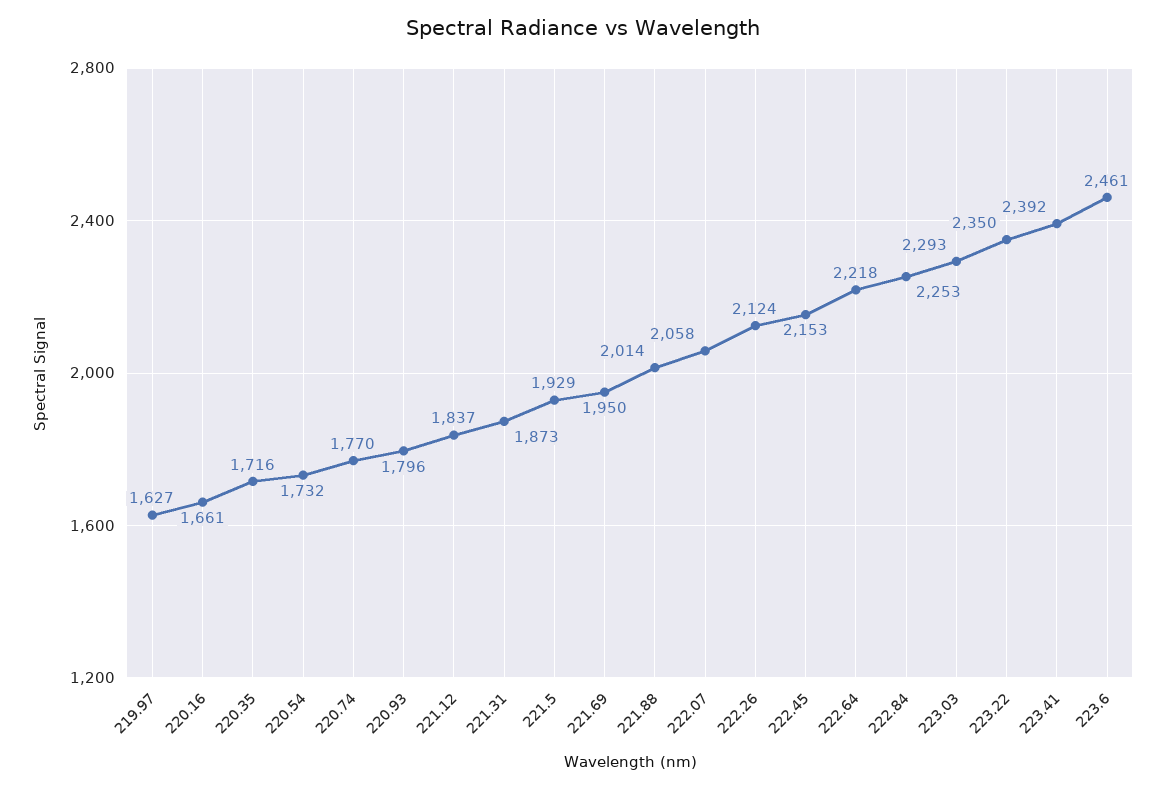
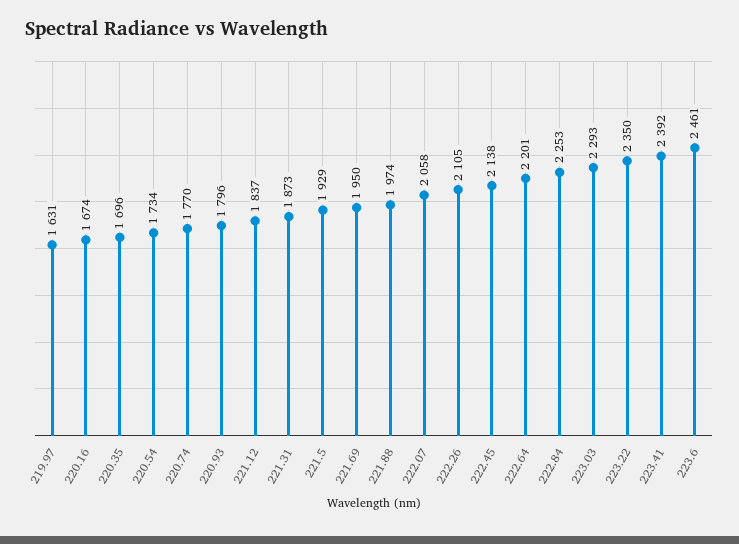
219.97: 1627 -> 1631
220.16: 1661 -> 1674
220.35: 1716 -> 1696
220.54: 1732 -> 1734
221.88: 2014 -> 1974
222.26: 2124 -> 2105
222.45: 2153 -> 2138
222.64: 2218 -> 2201

